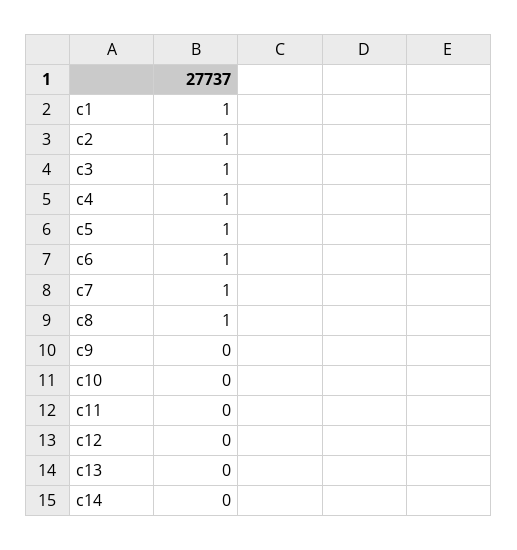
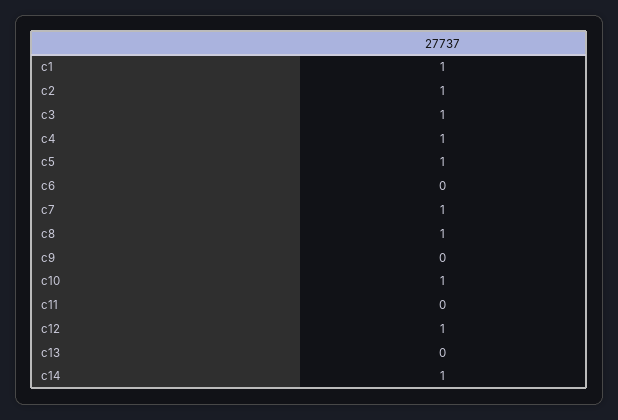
c6: 1 -> 0
c10: 0 -> 1
c12: 0 -> 1
c14: 0 -> 1

